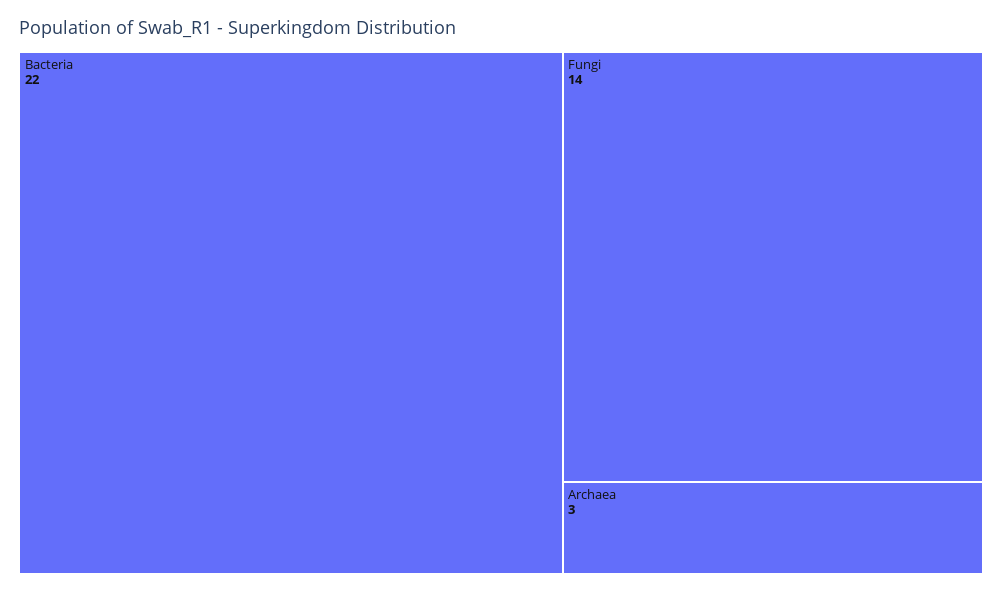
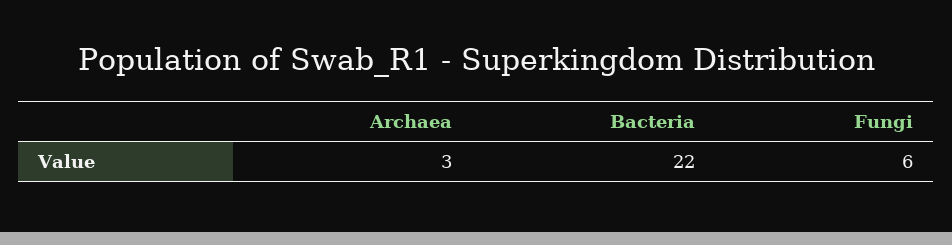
Fungi: 14 -> 6

